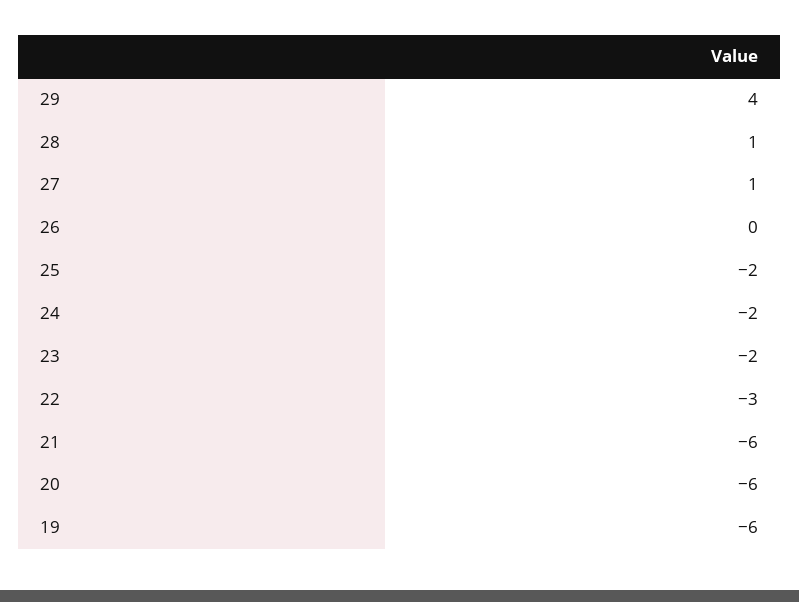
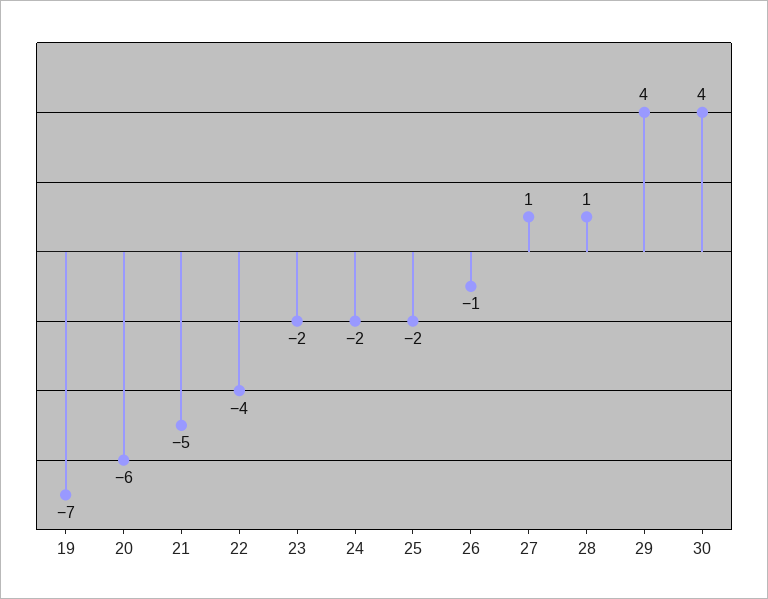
26: 0 -> -1
22: -3 -> -4
21: -6 -> -5
19: -6 -> -7
30: none -> 4

